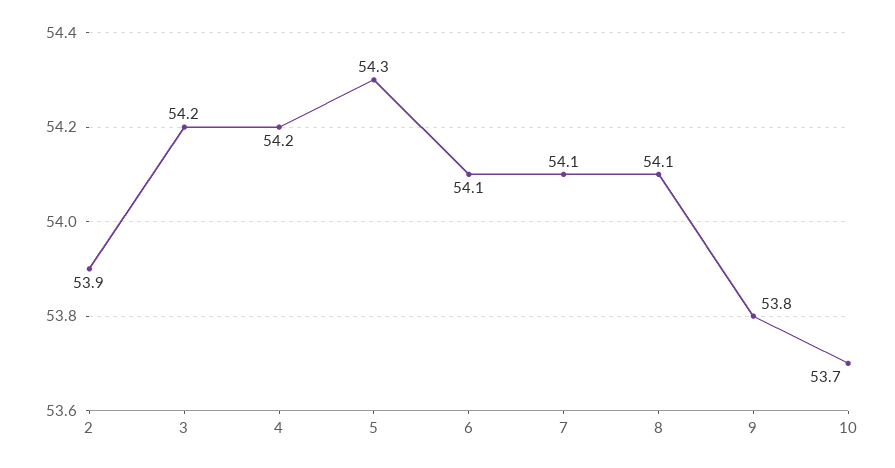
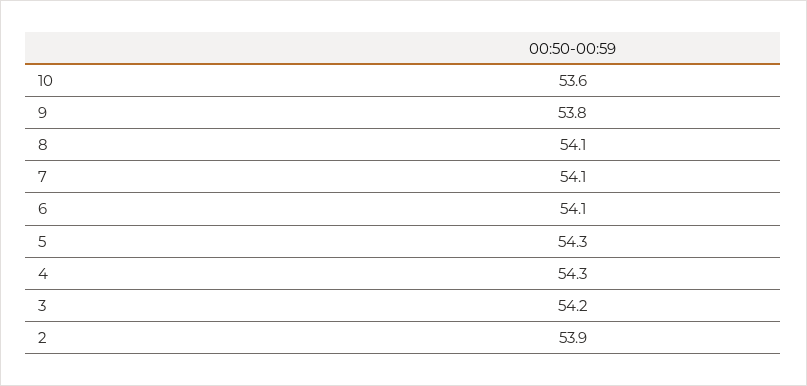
4: 54.2 -> 54.3
10: 53.7 -> 53.6

